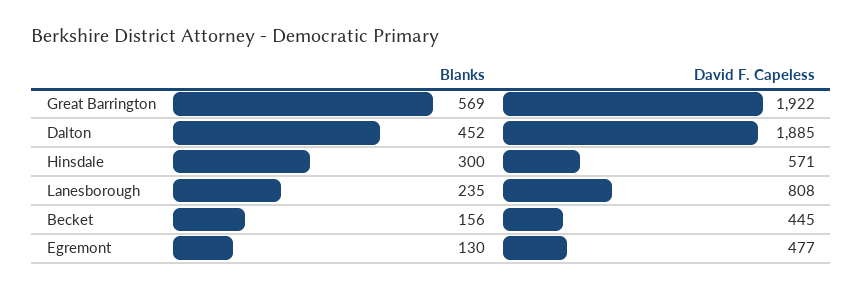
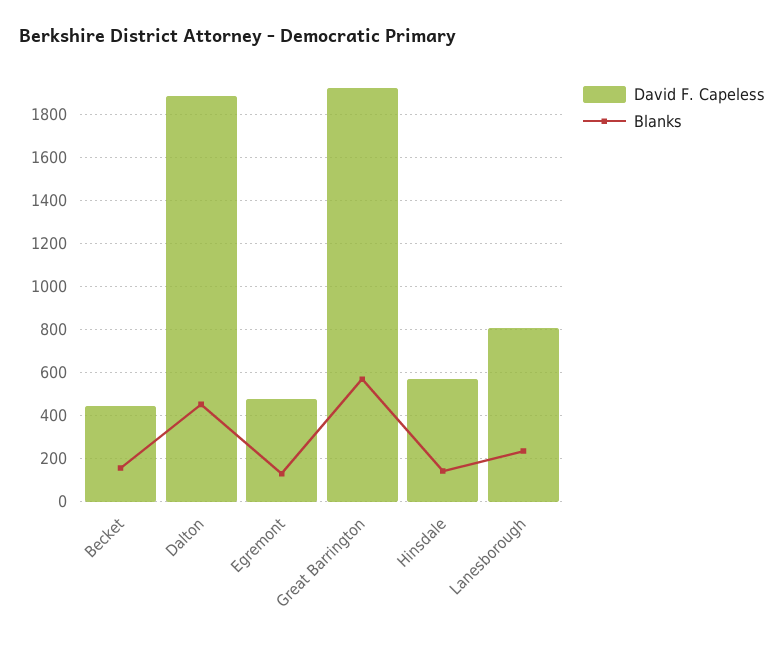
Blanks, Hinsdale: 300 -> 150

